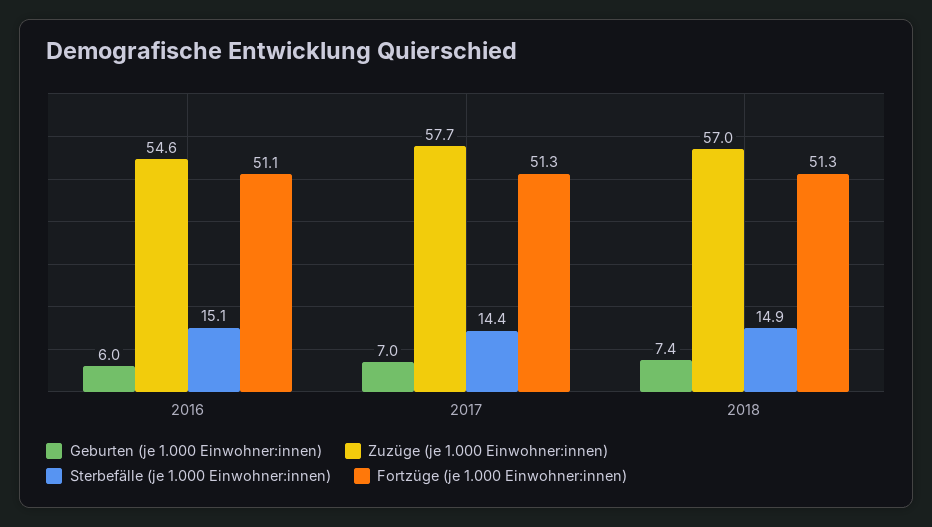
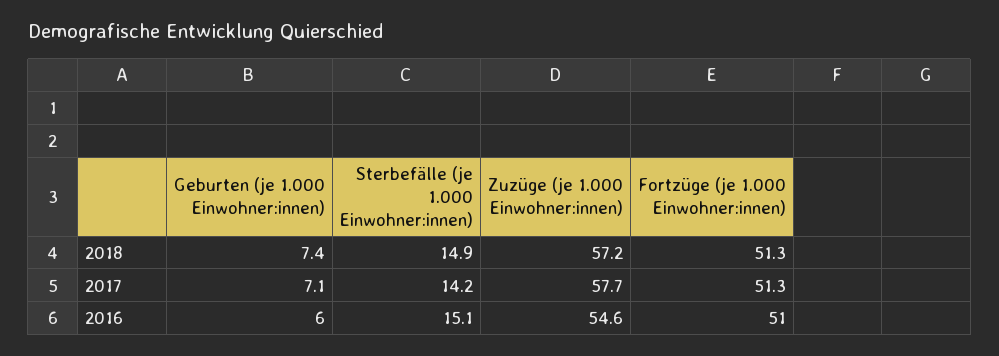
Fortzüge (je 1.000 Einwohner:innen), 2016: 51.1 -> 51
Geburten (je 1.000 Einwohner:innen), 2017: 7 -> 7.1
Sterbefälle (je 1.000 Einwohner:innen), 2017: 14.4 -> 14.2
Zuzüge (je 1.000 Einwohner:innen), 2018: 57 -> 57.2

